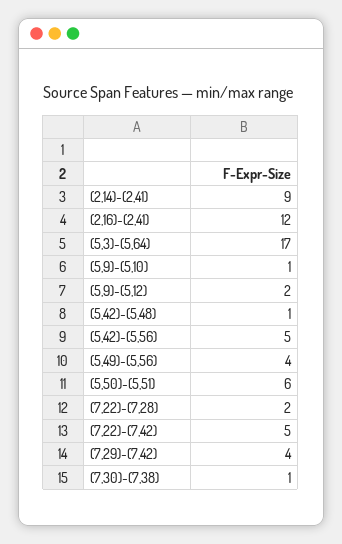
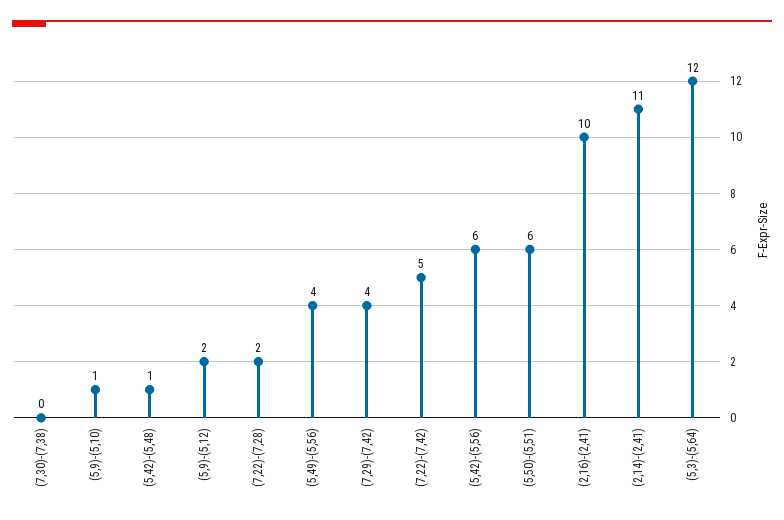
(2,14)-(2,41): 9 -> 11
(2,16)-(2,41): 12 -> 10
(5,3)-(5,64): 17 -> 12
(5,42)-(5,56): 5 -> 6
(7,30)-(7,38): 1 -> 0

